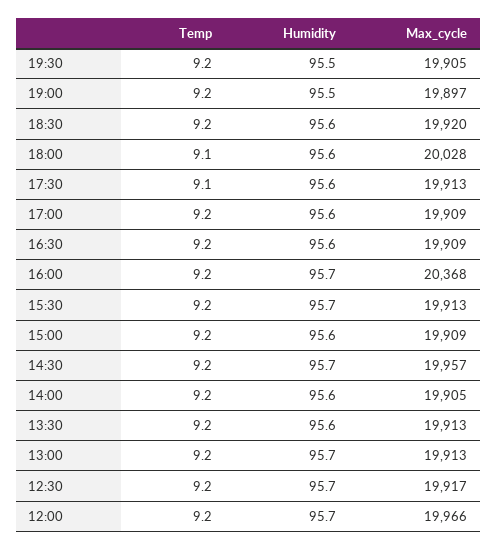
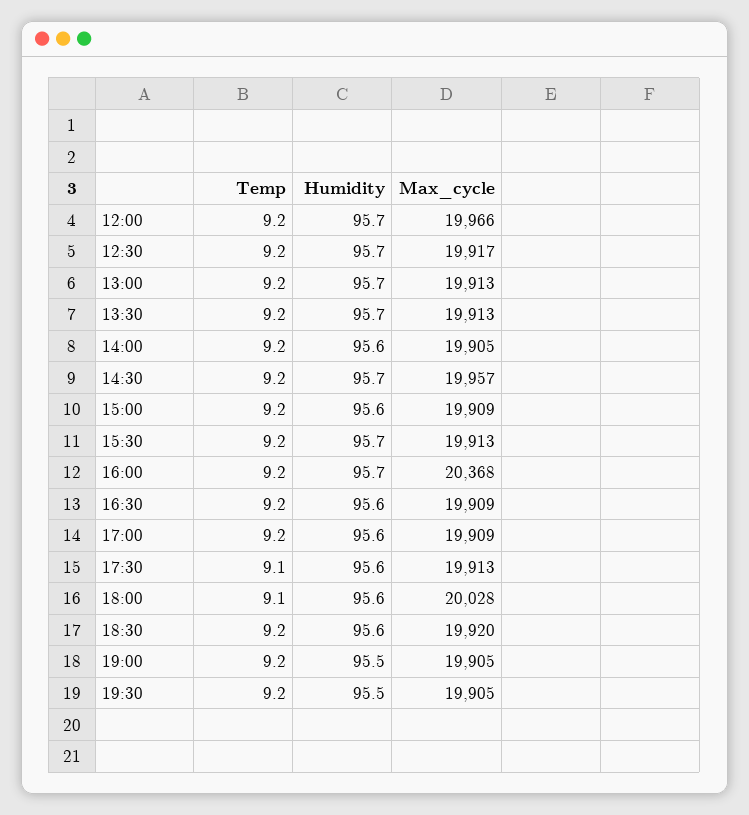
Max_cycle, 19:00: 19897 -> 19905
Humidity, 13:30: 95.6 -> 95.7

